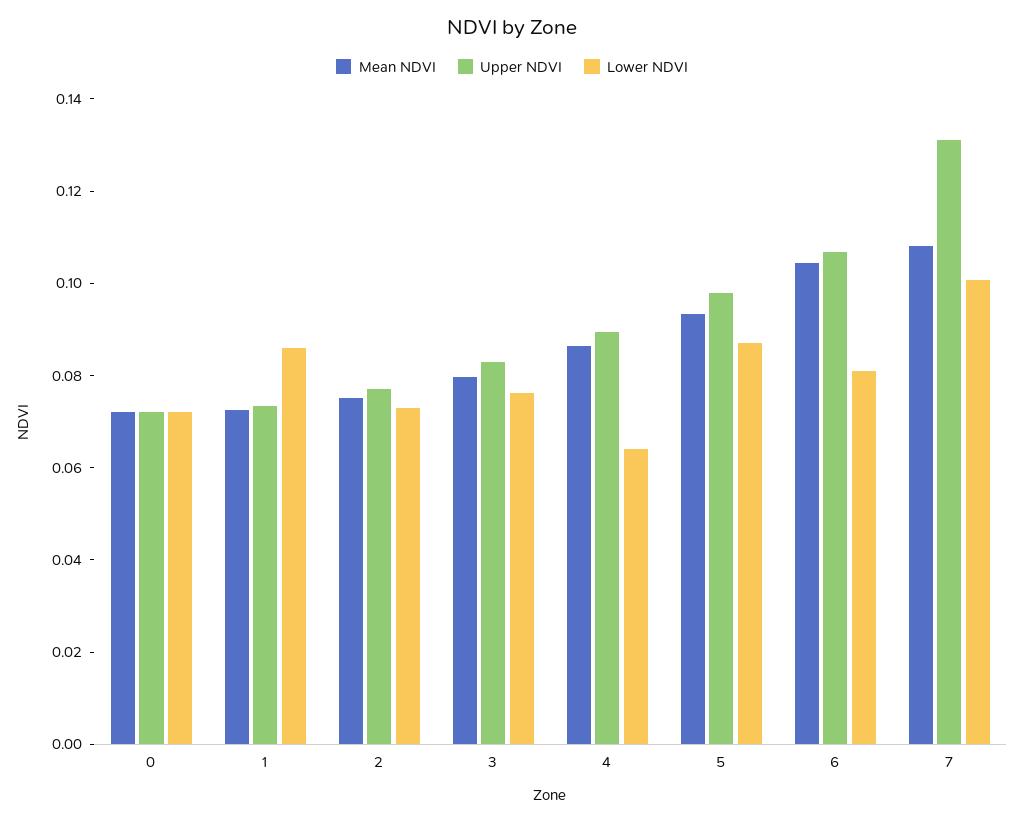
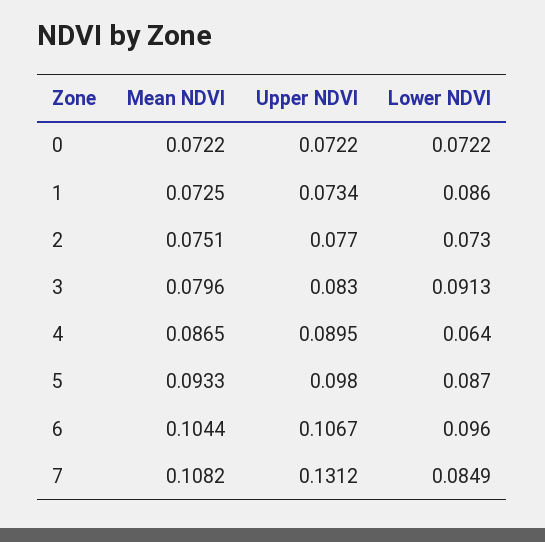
Lower NDVI, 3: 0.075 -> 0.0913
Lower NDVI, 6: 0.08 -> 0.096
Lower NDVI, 7: 0.1 -> 0.0849

